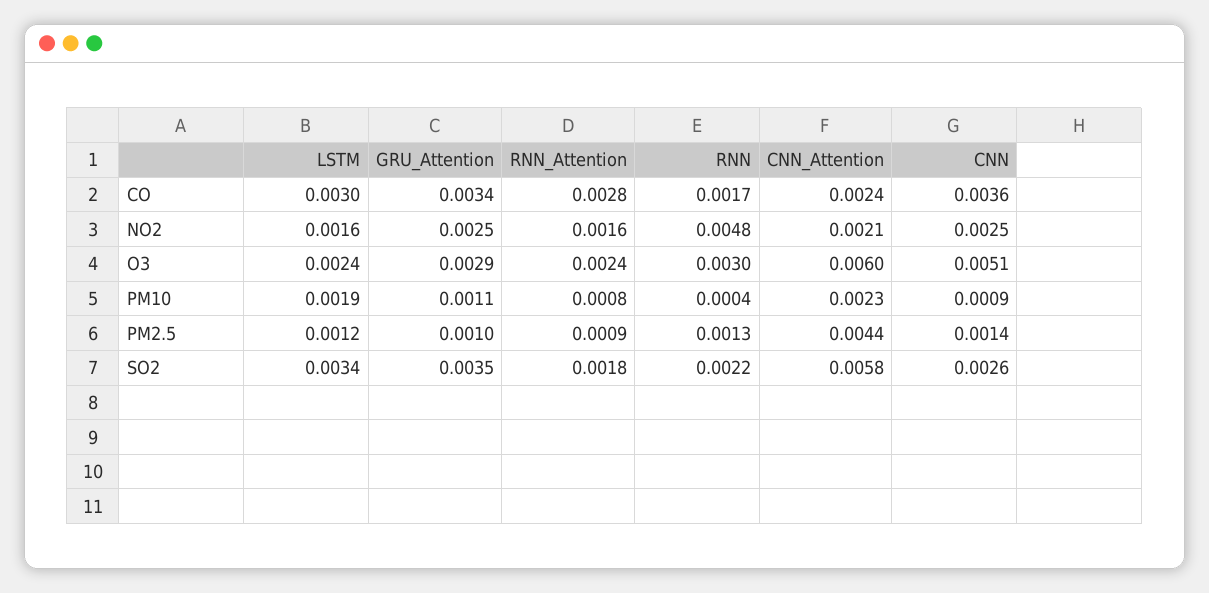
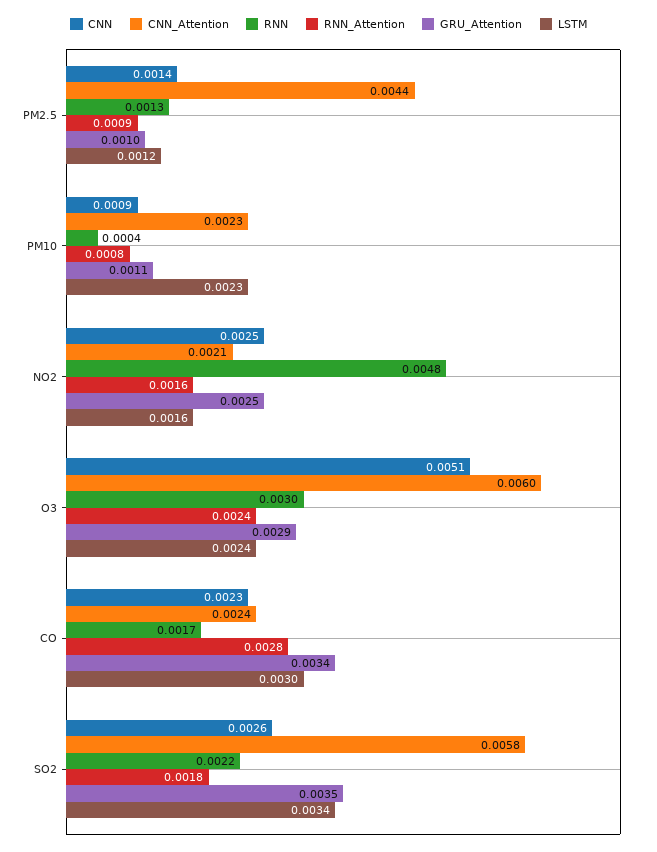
CNN, CO: 0.0036 -> 0.0023
LSTM, PM10: 0.0019 -> 0.0023

